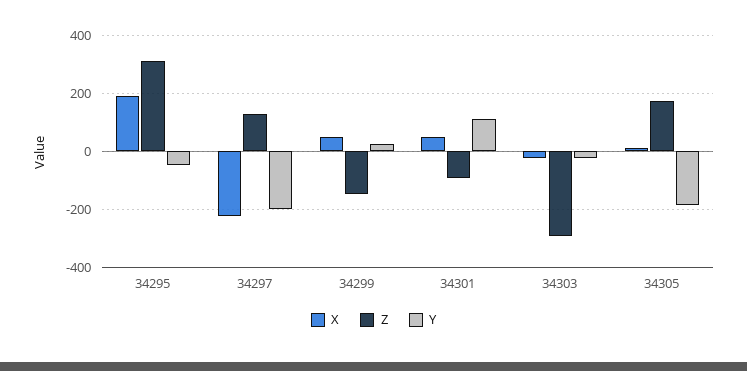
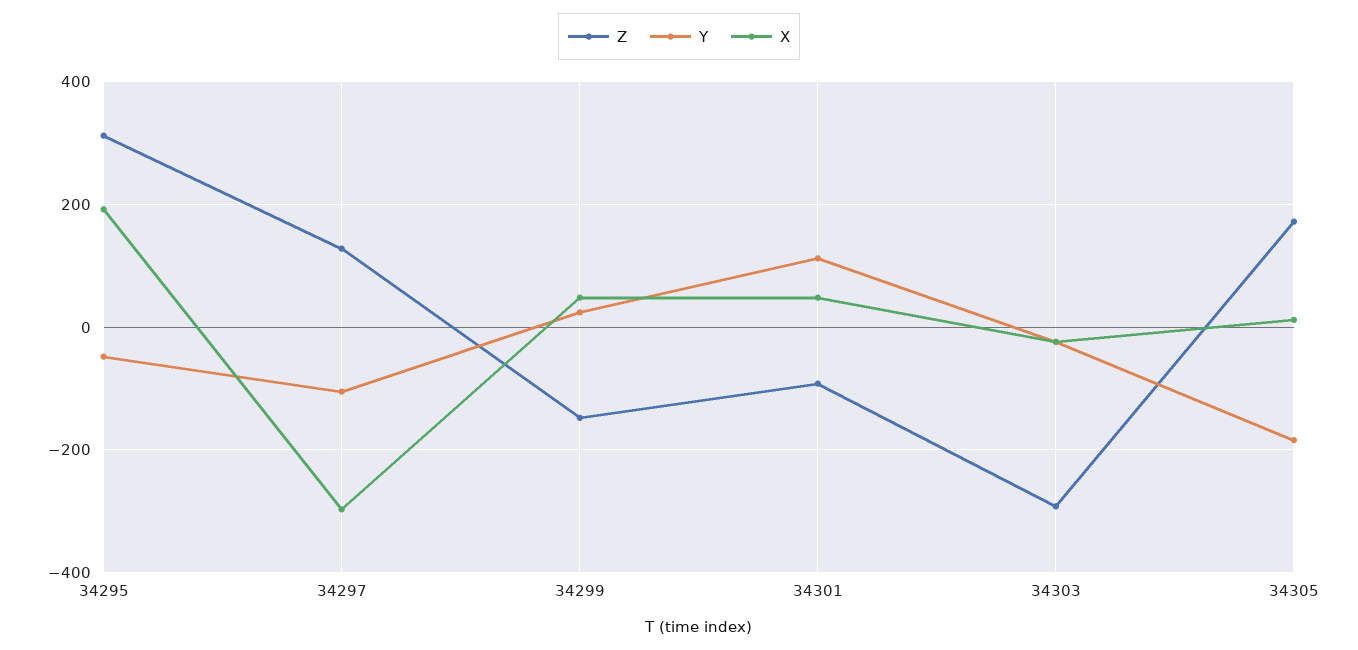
X, 34297: -225 -> -300
Y, 34297: -200 -> -100

